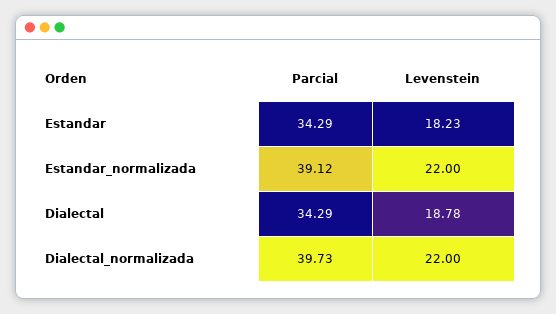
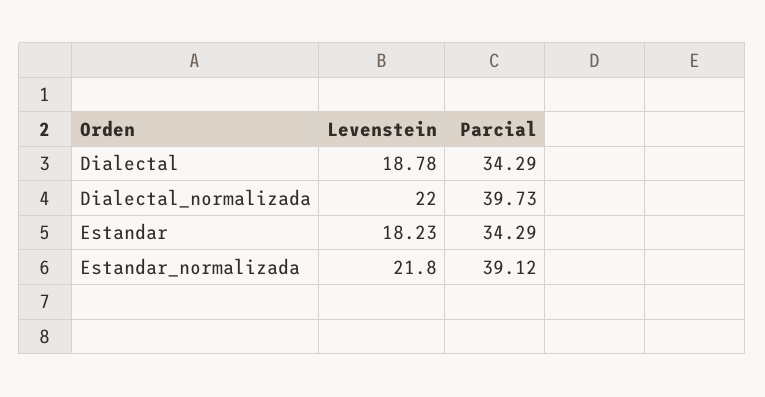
Levenstein, Estandar_normalizada: 22 -> 21.8

